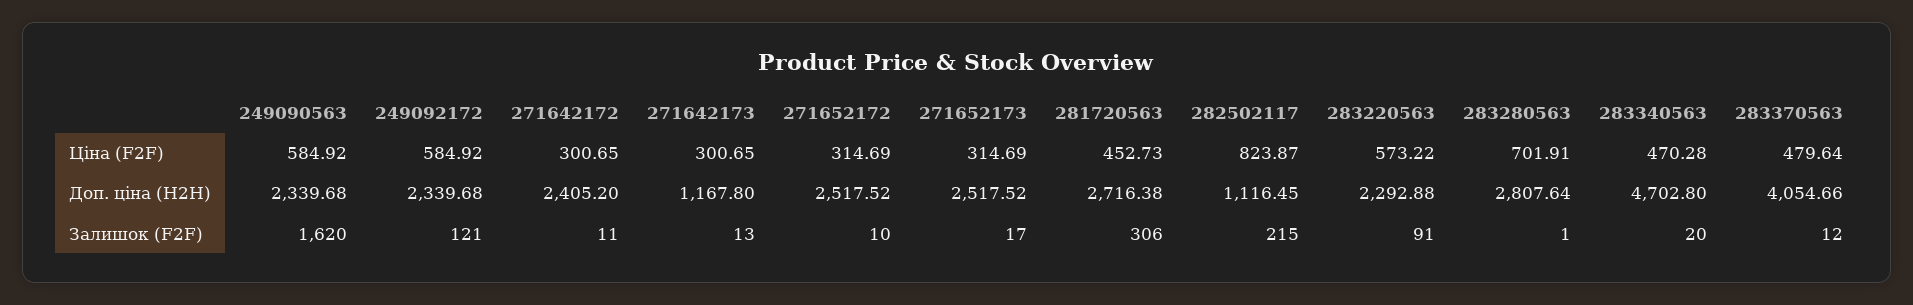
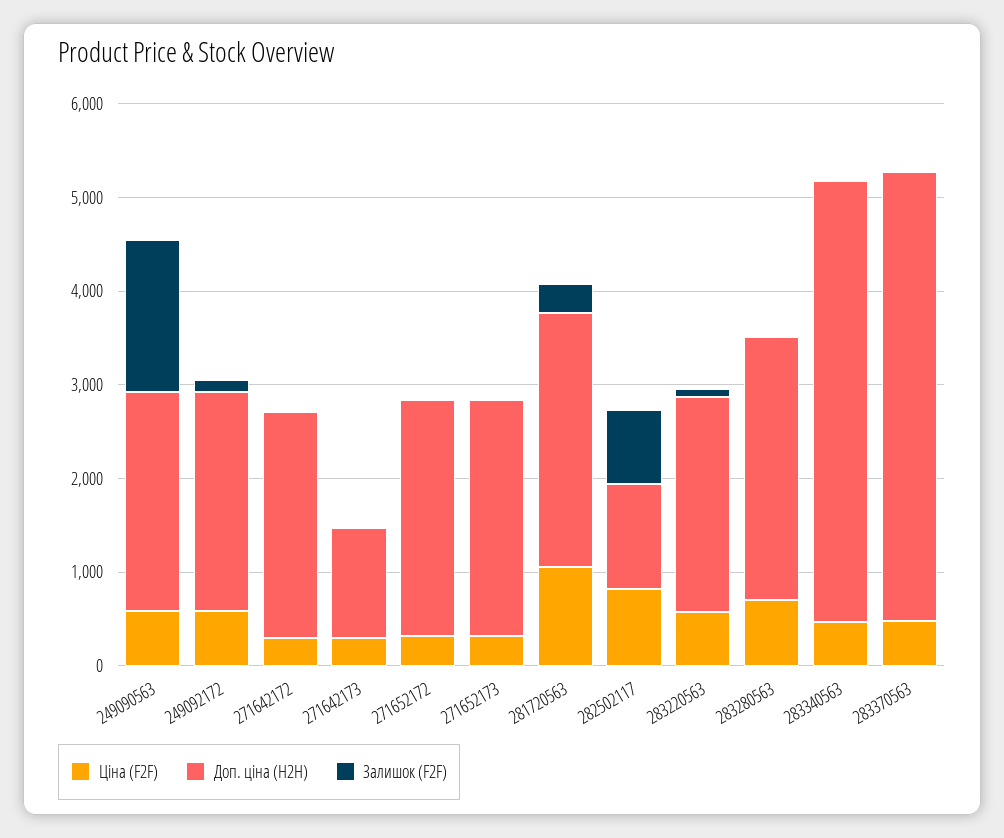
Ціна (F2F), 281720563: 452.73 -> 1000
Доп. ціна (H2H), 283370563: 4054.66 -> 4800
Залишок (F2F), 282502117: 215 -> 800

